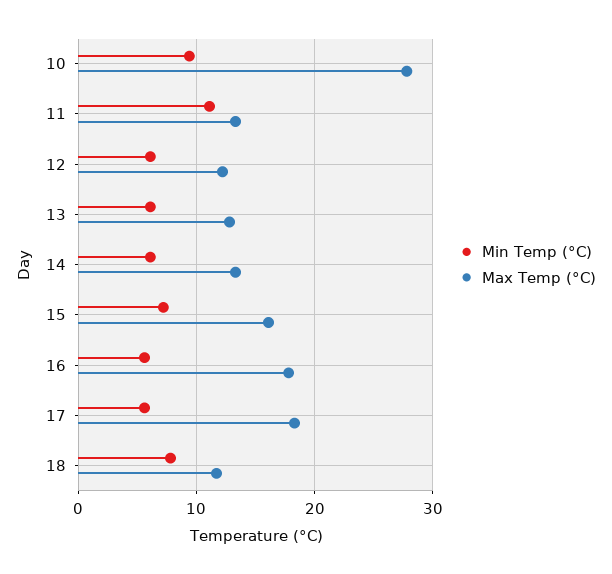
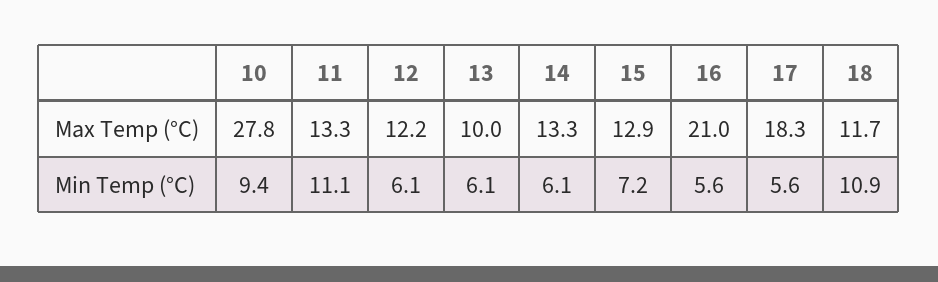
Max Temp (°C), 13: 13 -> 10
Max Temp (°C), 15: 16 -> 12.9
Max Temp (°C), 16: 18 -> 21
Min Temp (°C), 18: 8 -> 10.9

